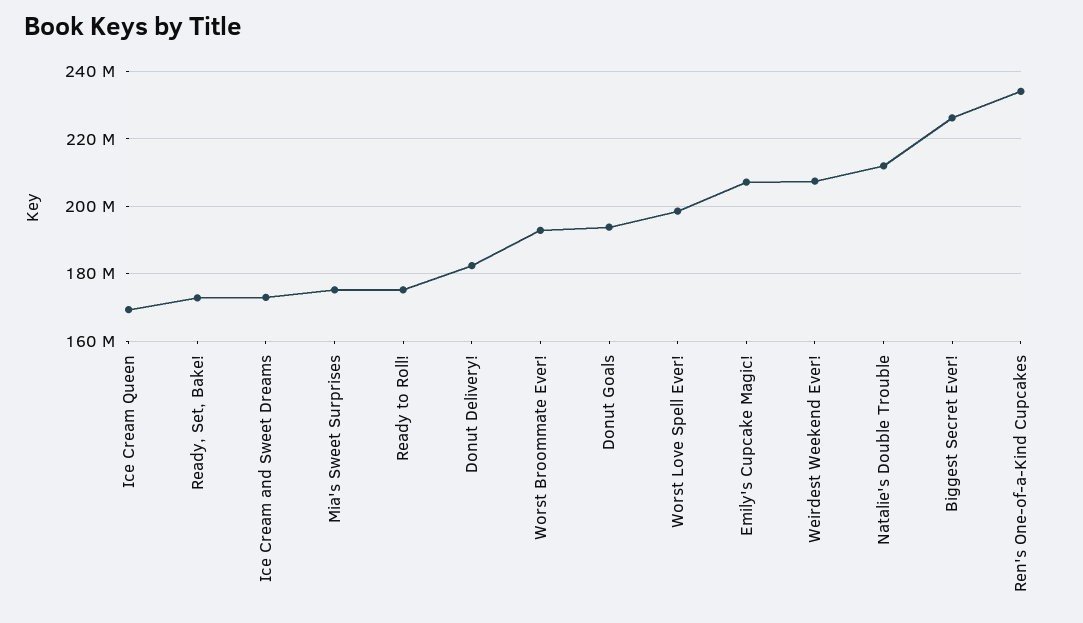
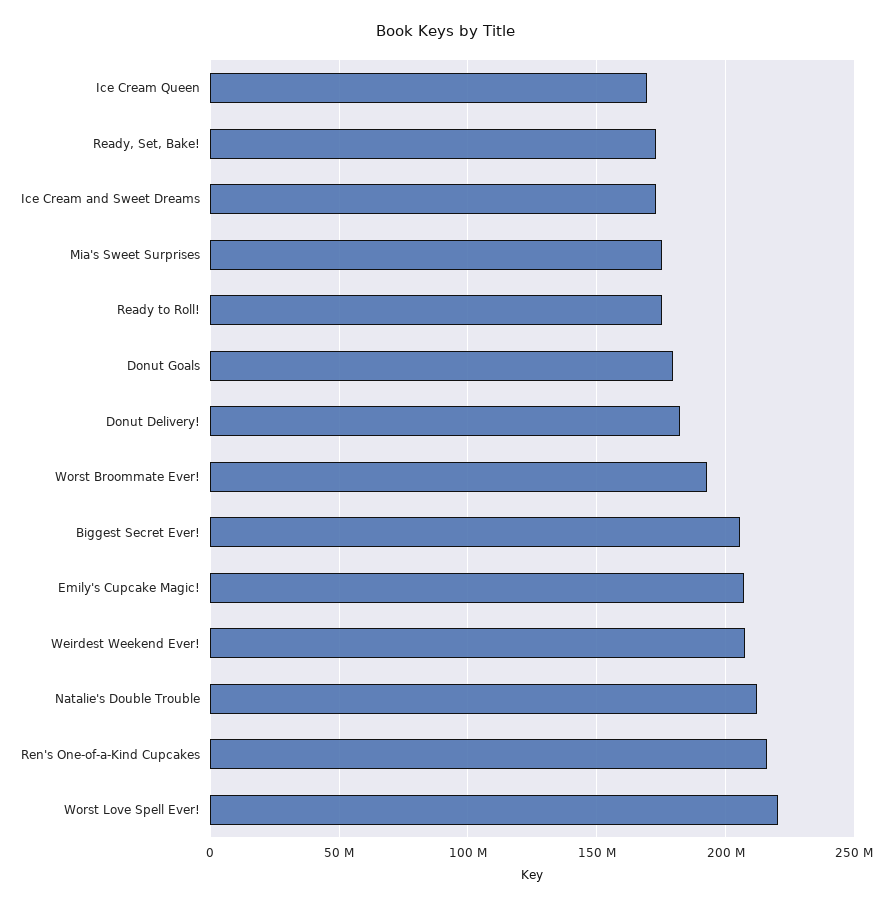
Donut Goals: 194000000 -> 180000000
Worst Love Spell Ever!: 198000000 -> 220000000
Biggest Secret Ever!: 226000000 -> 205000000
Ren's One-of-a-Kind Cupcakes: 234000000 -> 215000000

